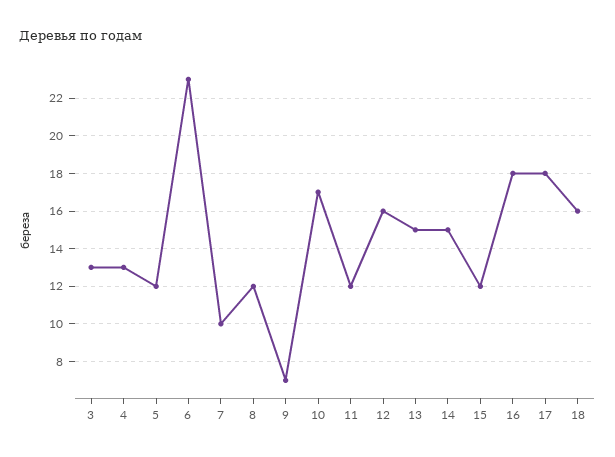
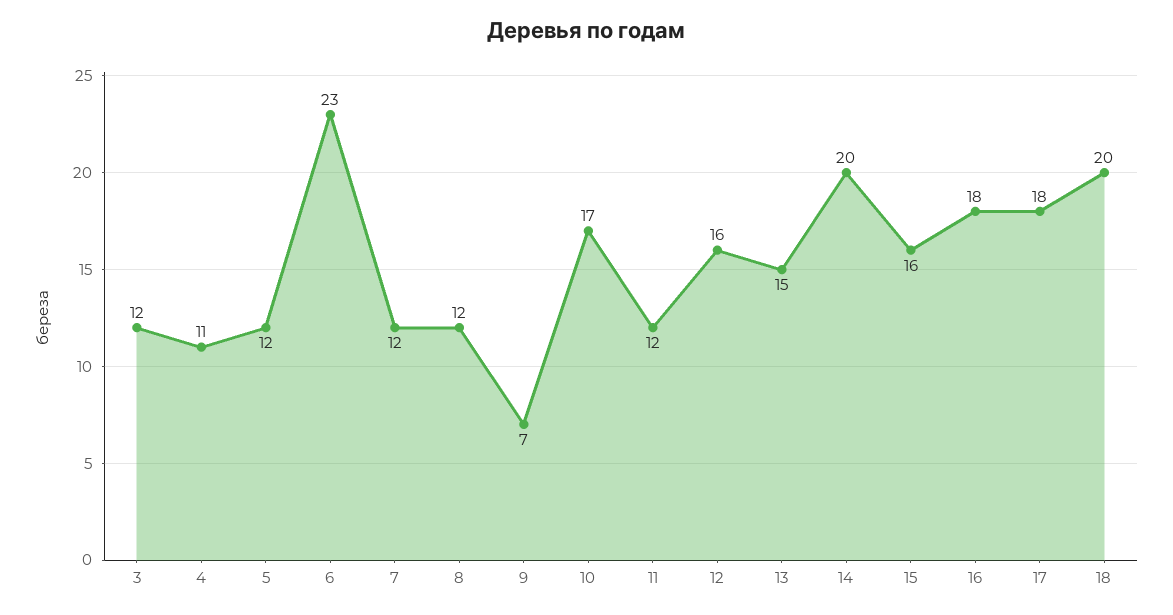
3: 13 -> 12
4: 13 -> 11
7: 10 -> 12
14: 15 -> 20
15: 12 -> 16
18: 16 -> 20

